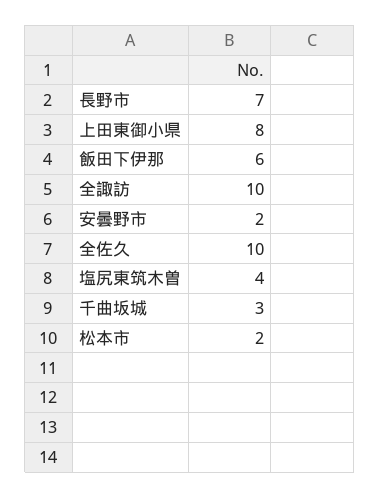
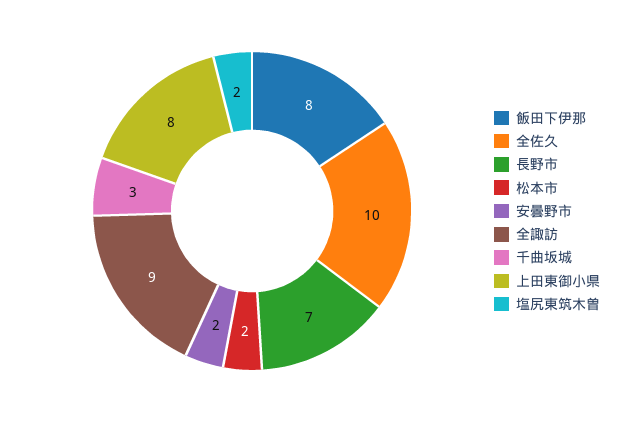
飯田下伊那: 6 -> 8
全諏訪: 10 -> 9
塩尻東筑木曽: 4 -> 2

